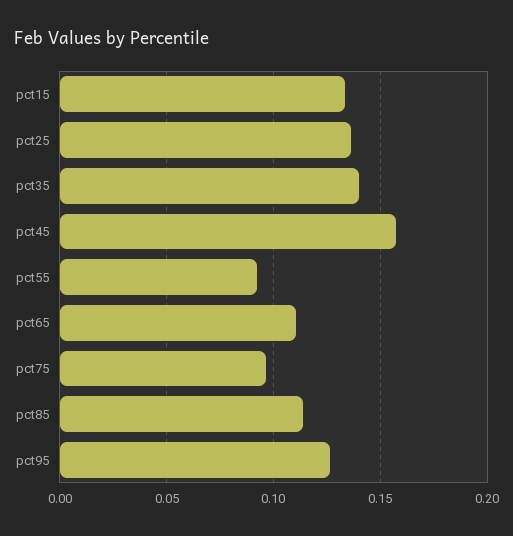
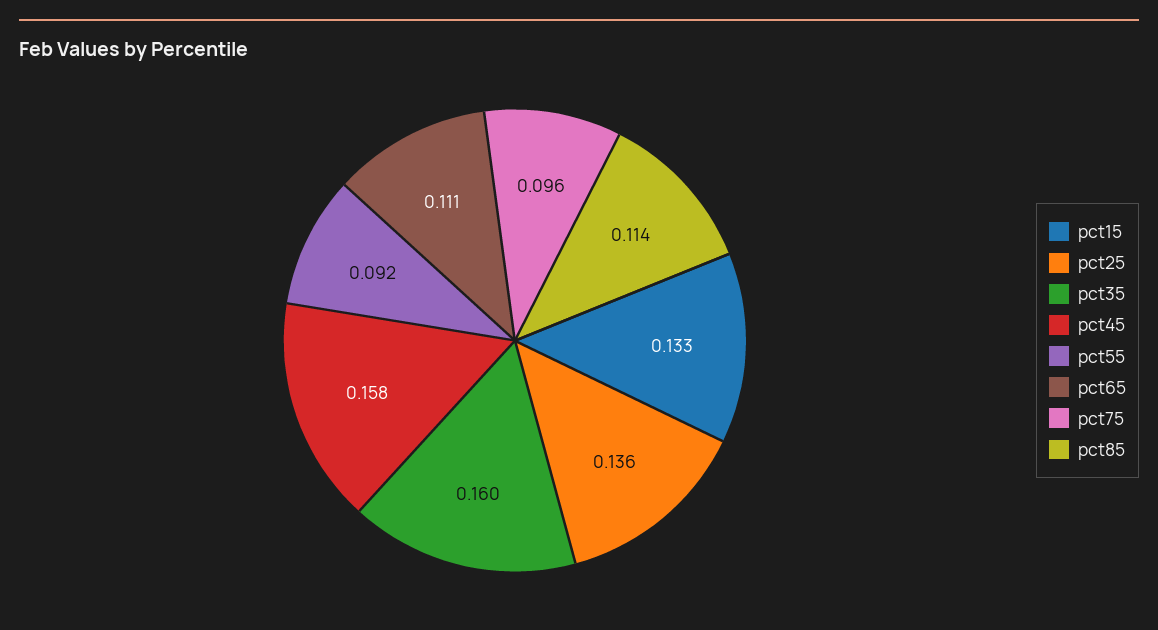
pct35: 0.14 -> 0.16
pct95: 0.125 -> none

